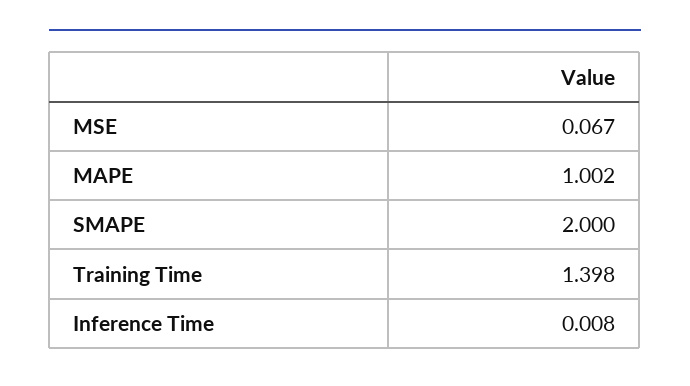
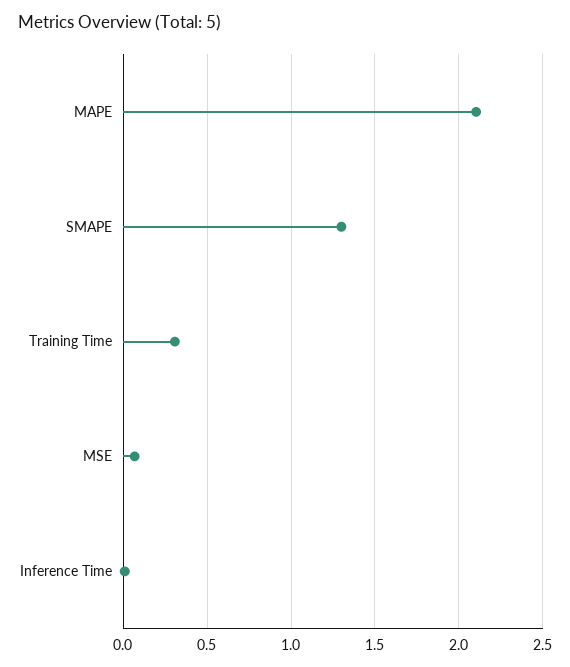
MAPE: 1.002 -> 2.1
SMAPE: 2 -> 1.3
Training Time: 1.398 -> 0.3

